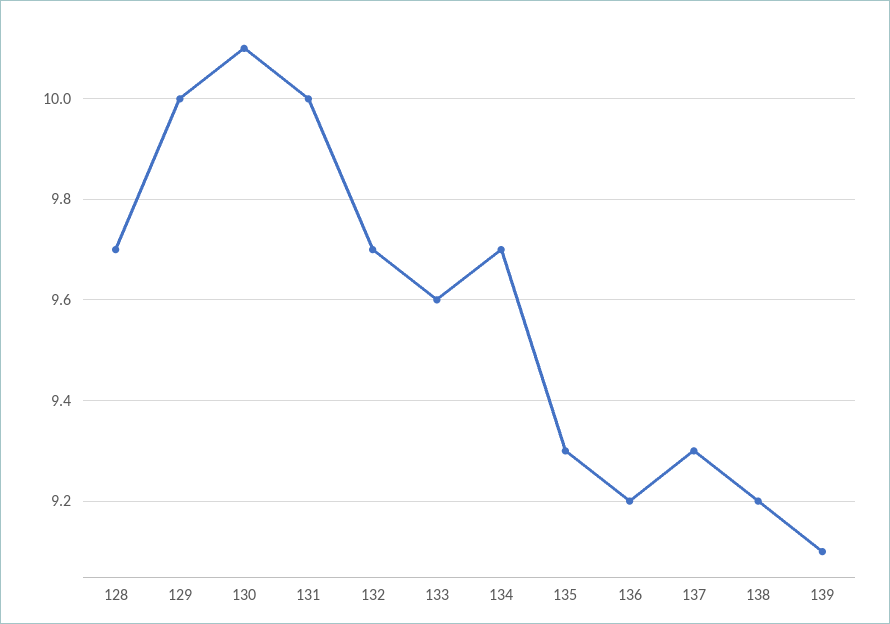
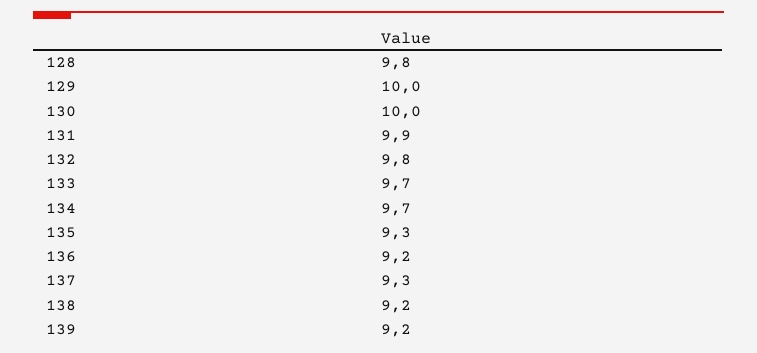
128: 9.7 -> 9.8
130: 10.1 -> 10
131: 10 -> 9.9
132: 9.7 -> 9.8
133: 9.6 -> 9.7
139: 9.1 -> 9.2

